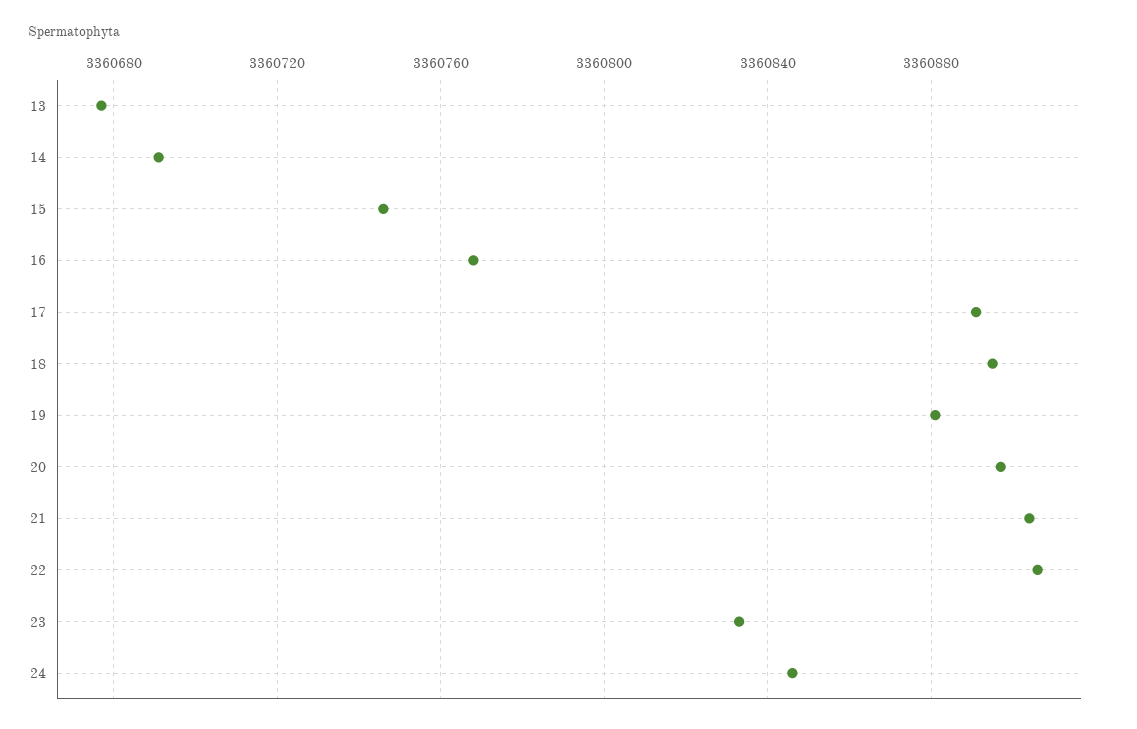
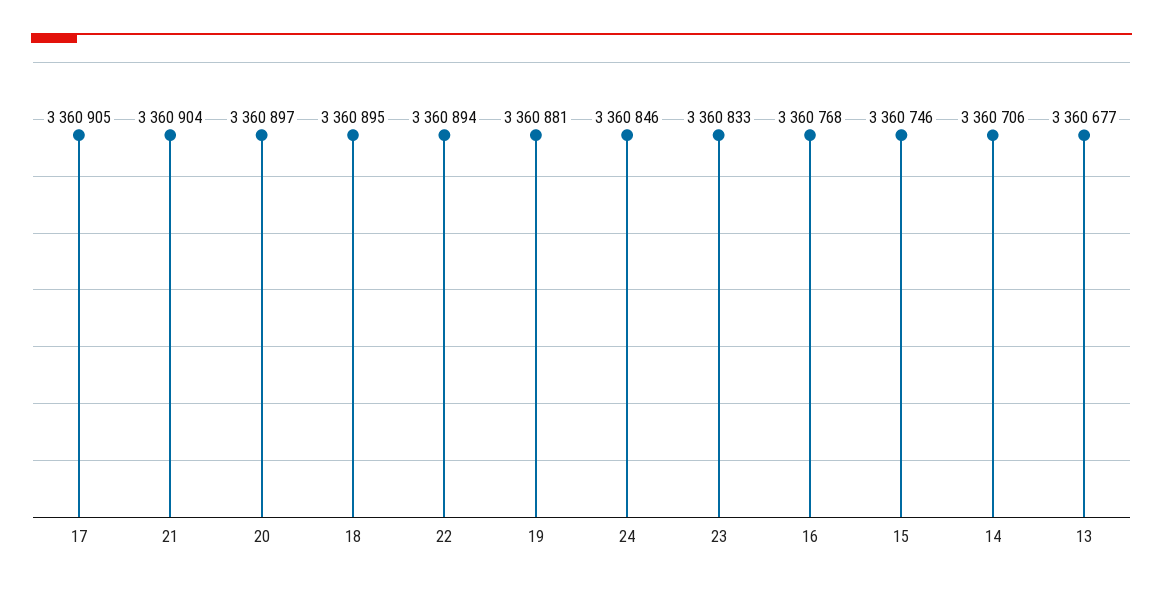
14: 3360690 -> 3360706
17: 3360890 -> 3360905
22: 3360905 -> 3360894

